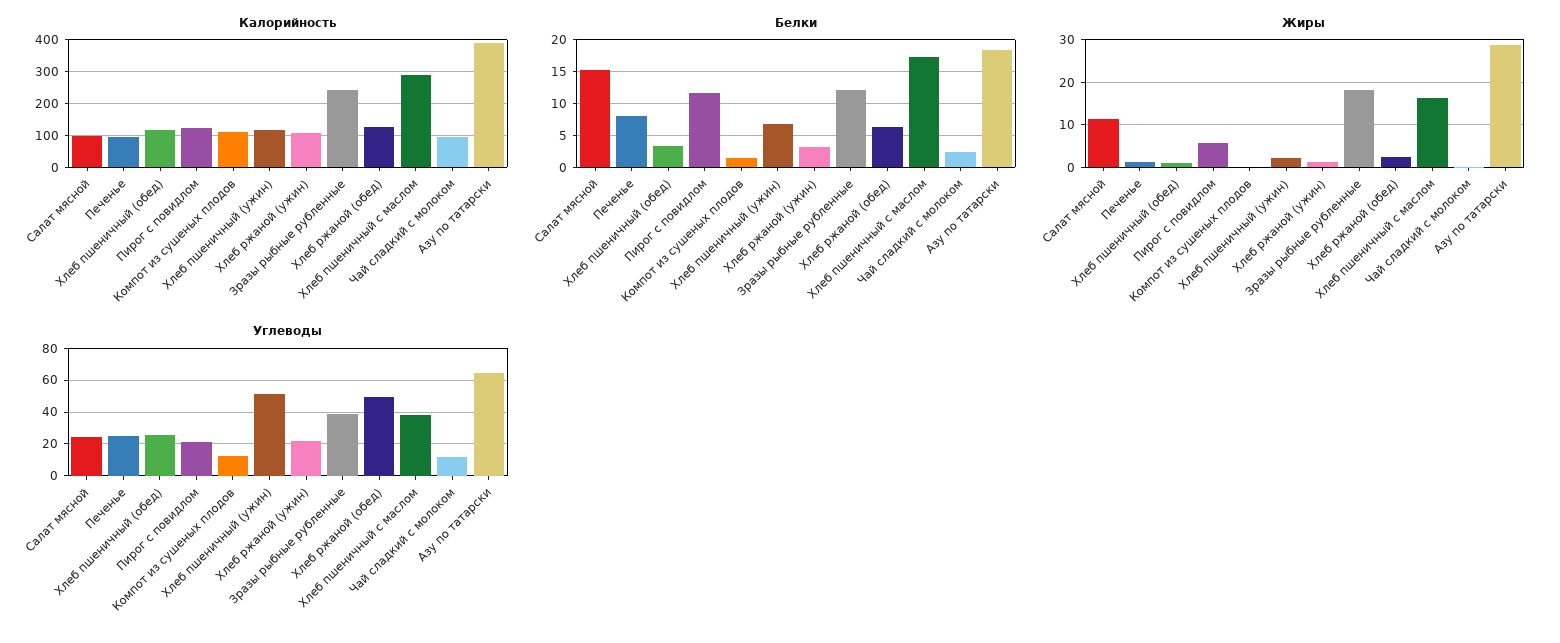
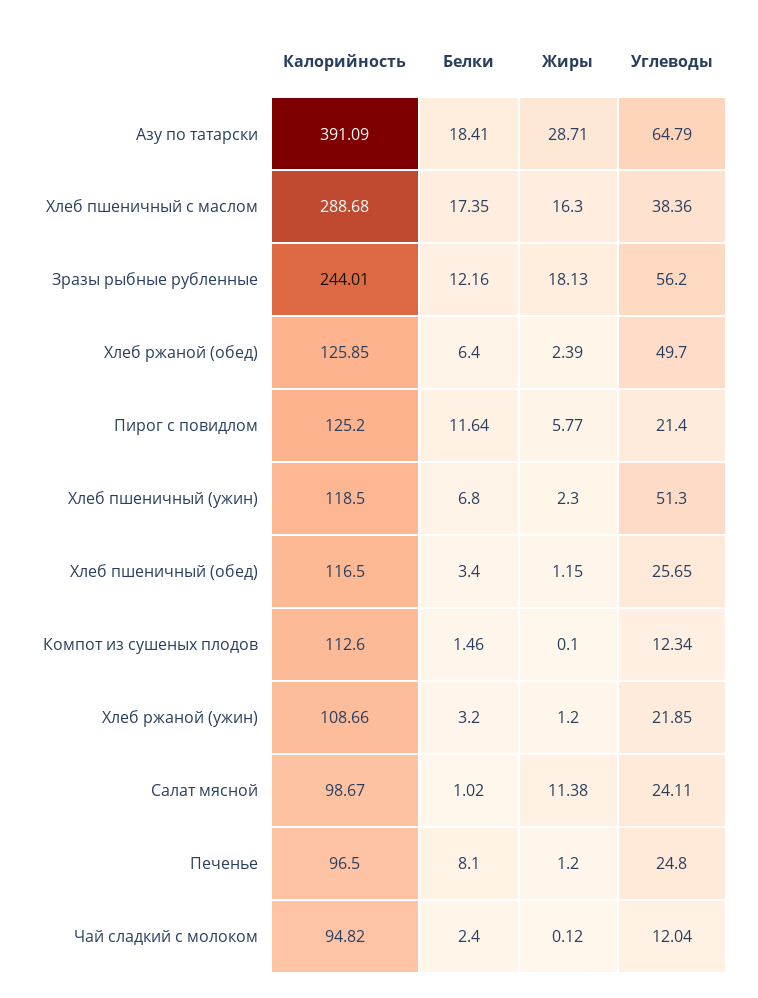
Белки, Салат мясной: 15 -> 1.02
Углеводы, Зразы рыбные рубленные: 40 -> 56.2

